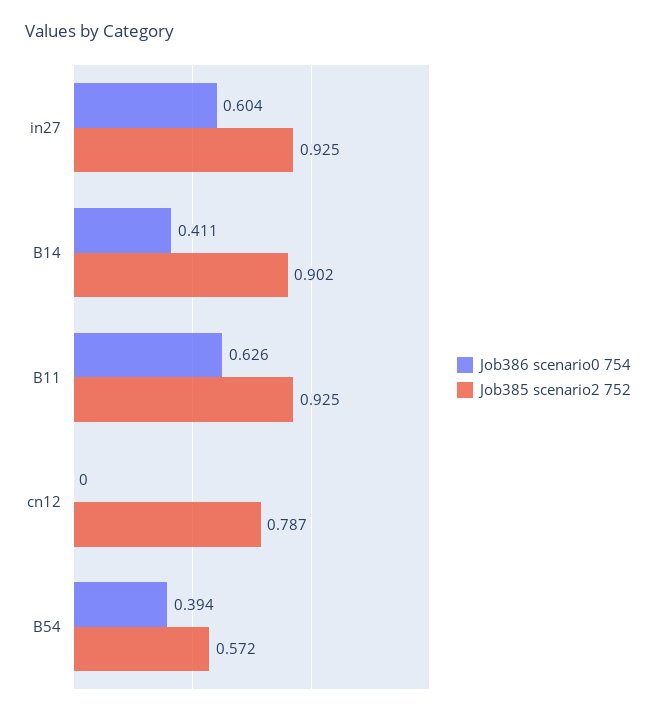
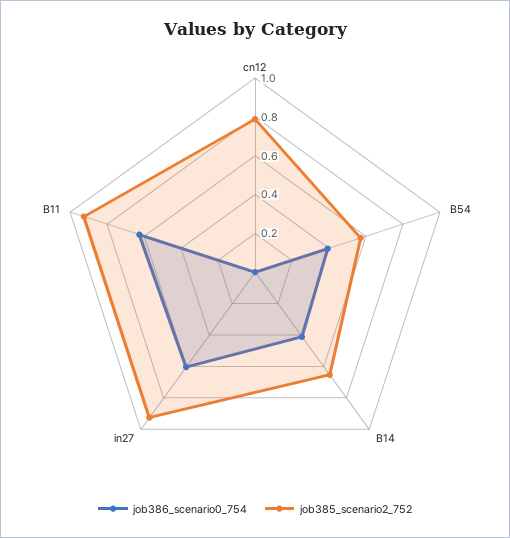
Job385 scenario2 752, B14: 0.902 -> 0.65

